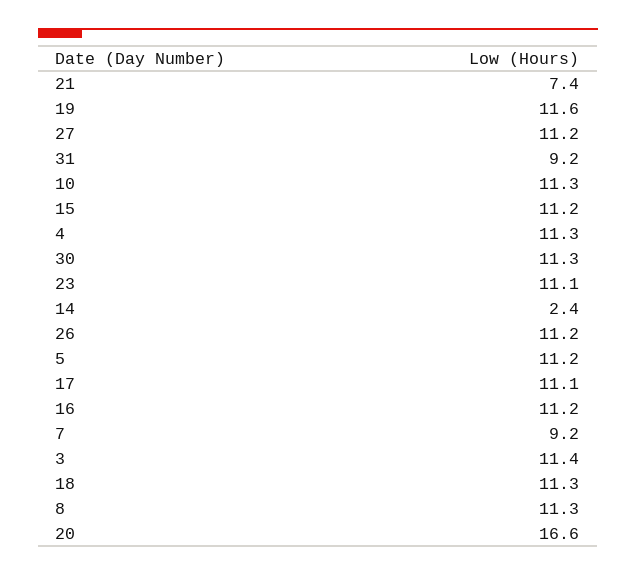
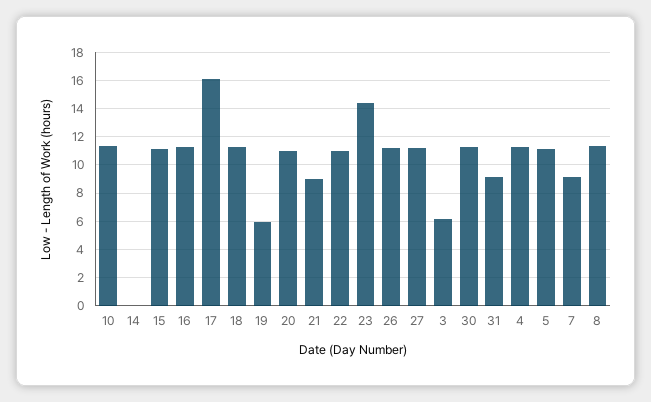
21: 7.4 -> 9
19: 11.6 -> 6
23: 11.1 -> 14.5
14: 2.4 -> 0
17: 11.1 -> 16
3: 11.4 -> 6
20: 16.6 -> 11
22: none -> 11

